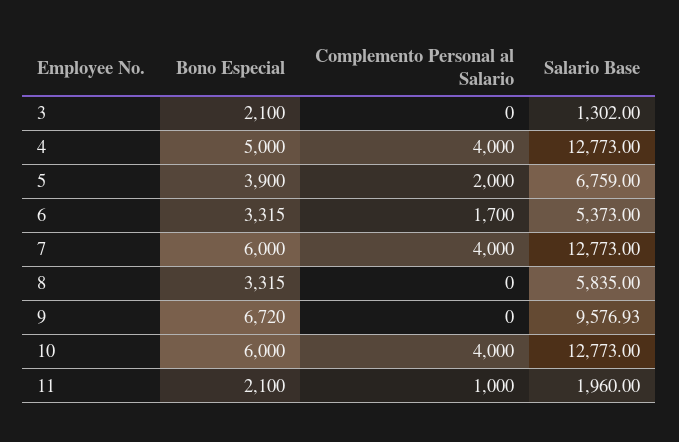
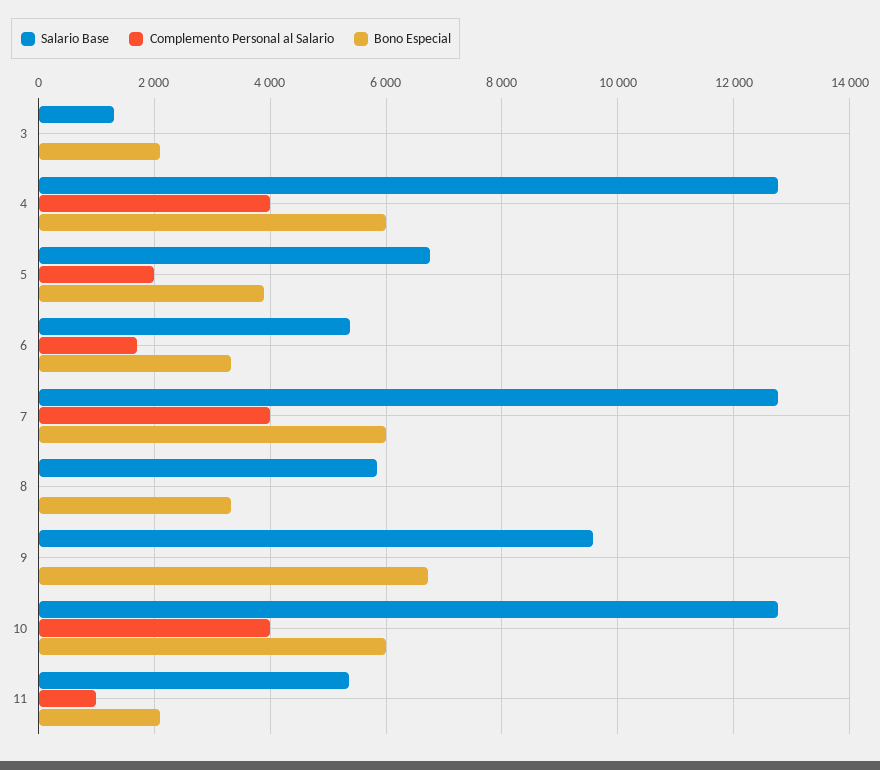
Bono Especial, 4: 5000 -> 6000
Salario Base, 11: 1960 -> 5400

